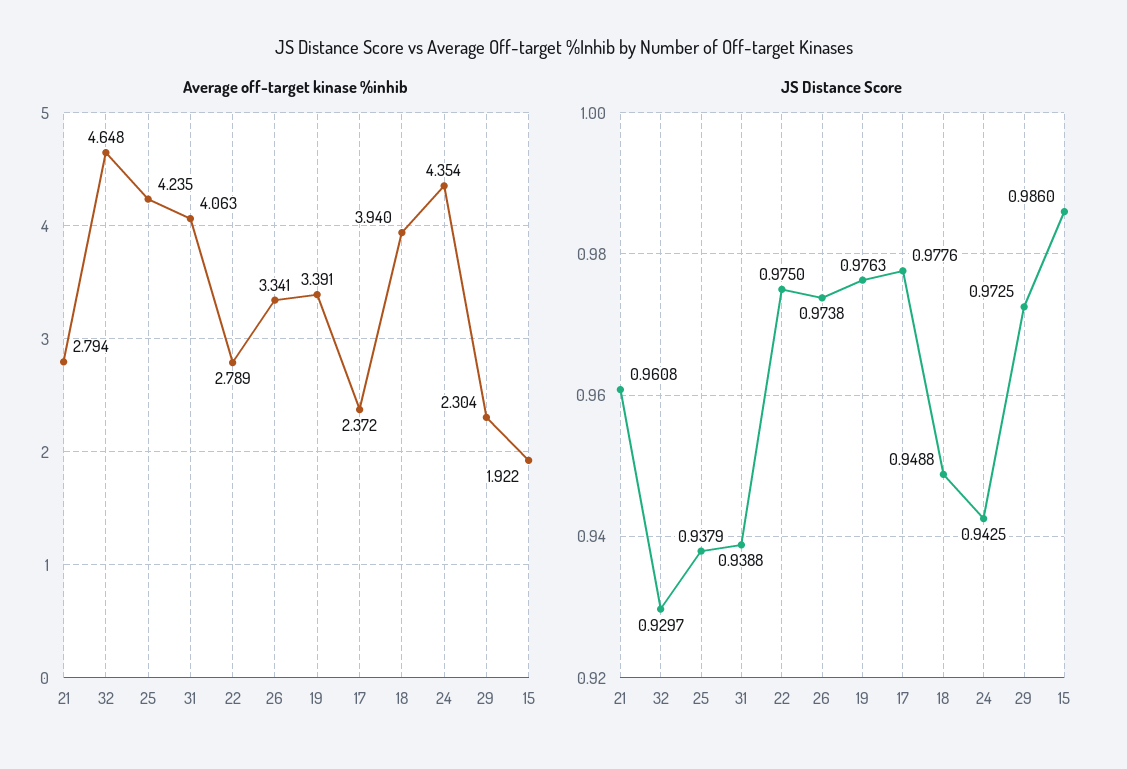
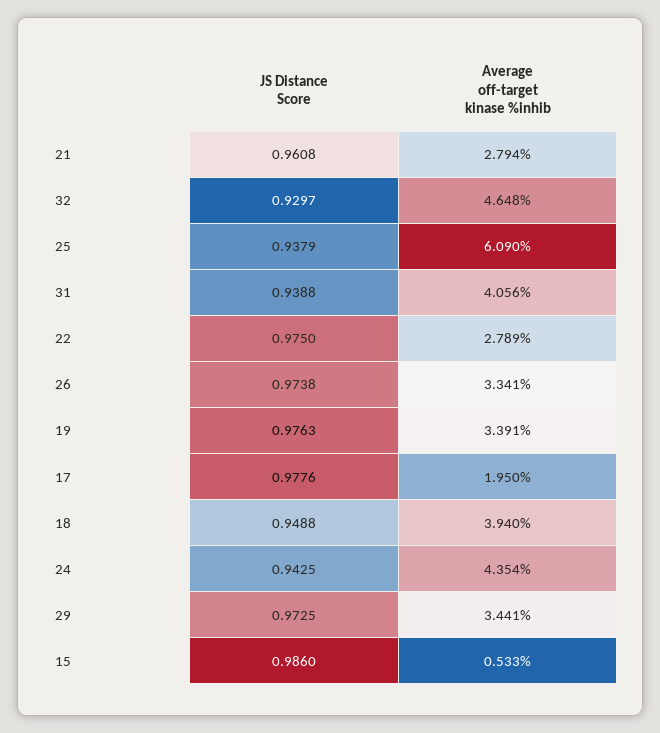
Average off-target kinase %inhib, 25: 4.235 -> 6.09
Average off-target kinase %inhib, 31: 4.063 -> 4.056
Average off-target kinase %inhib, 17: 2.372 -> 1.95
Average off-target kinase %inhib, 29: 2.304 -> 3.441
Average off-target kinase %inhib, 15: 1.922 -> 0.533

